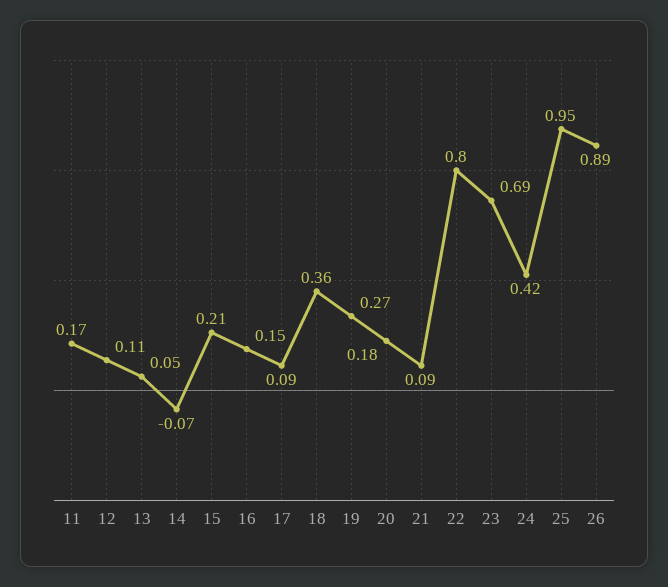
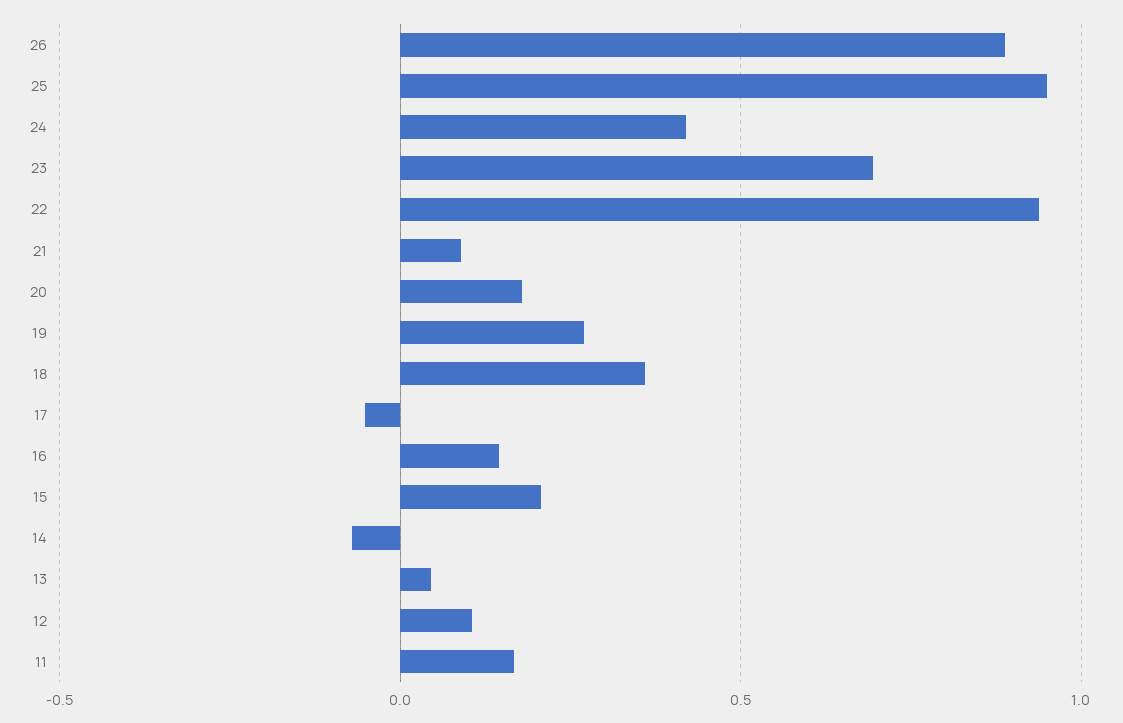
17: 0.09 -> -0.05
22: 0.8 -> 0.95

